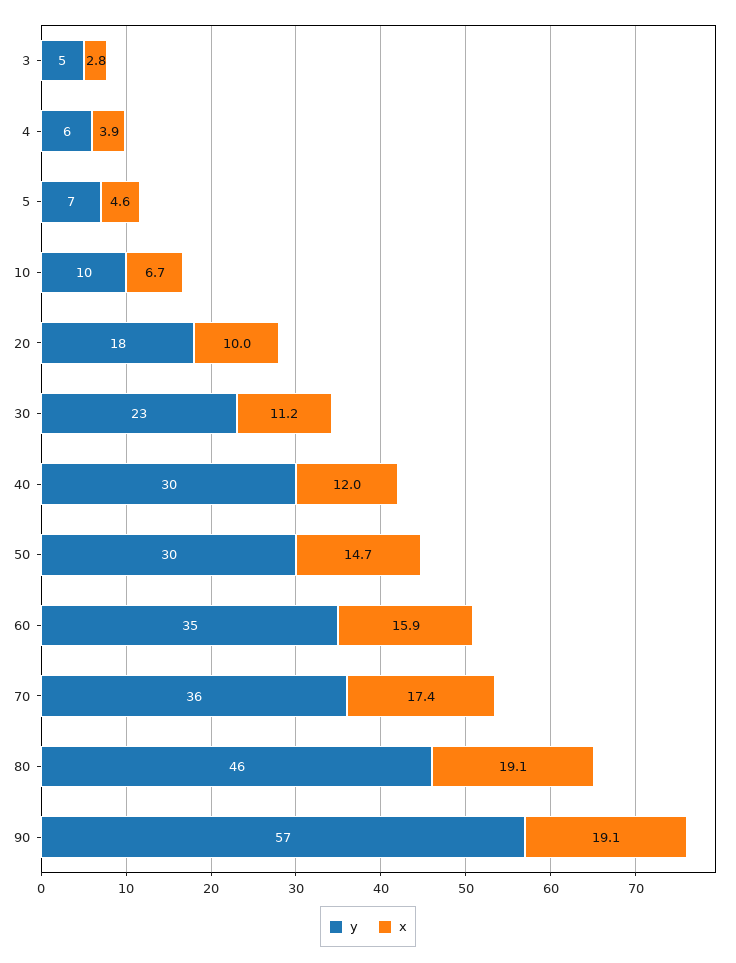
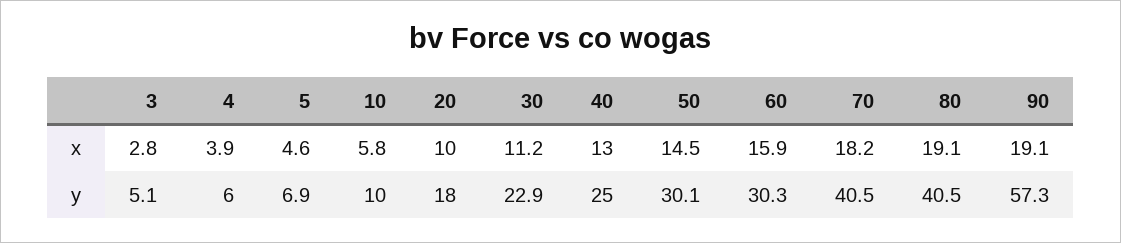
x, 10: 6.7 -> 5.8
y, 40: 30 -> 25
x, 40: 12 -> 13
x, 50: 14.7 -> 14.5
y, 60: 35 -> 30.3
y, 70: 36 -> 40.5
x, 70: 17.4 -> 18.2
y, 80: 46 -> 40.5

